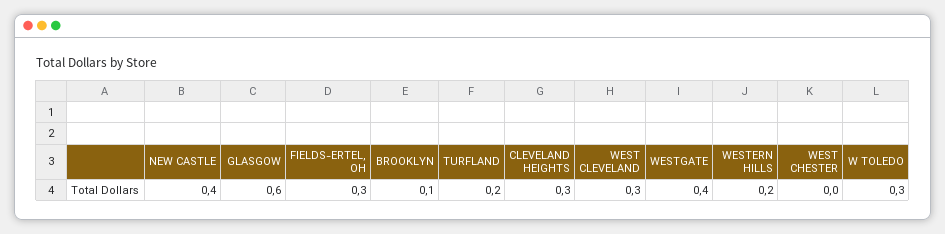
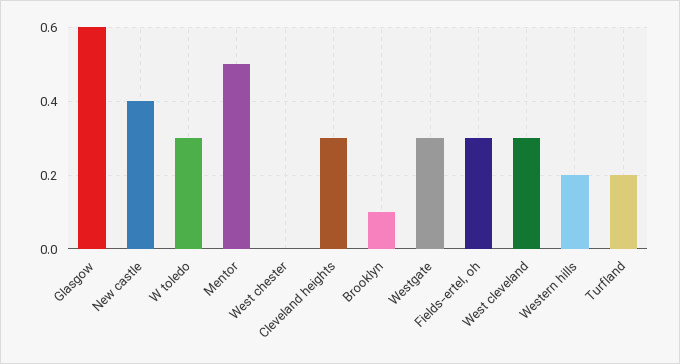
WESTGATE: 0.4 -> 0.3
Mentor: none -> 0.5

